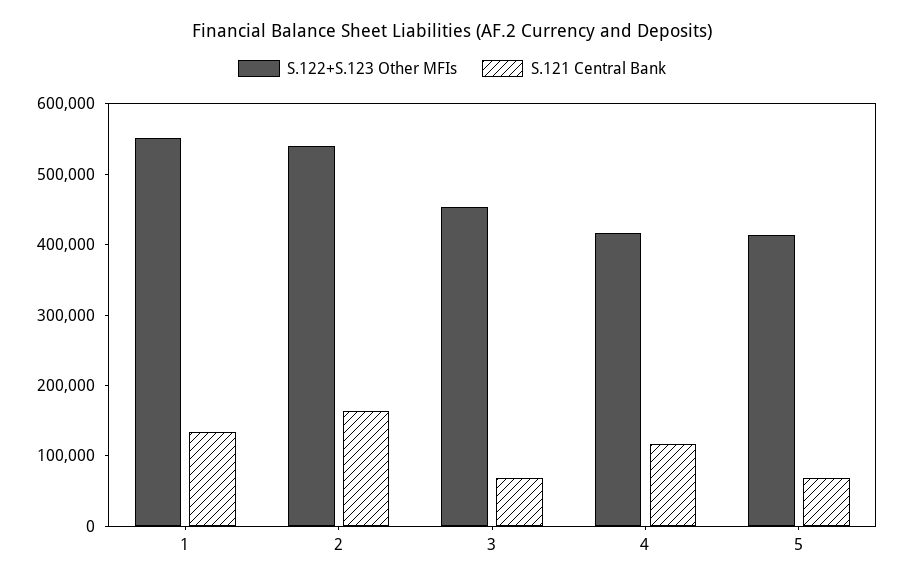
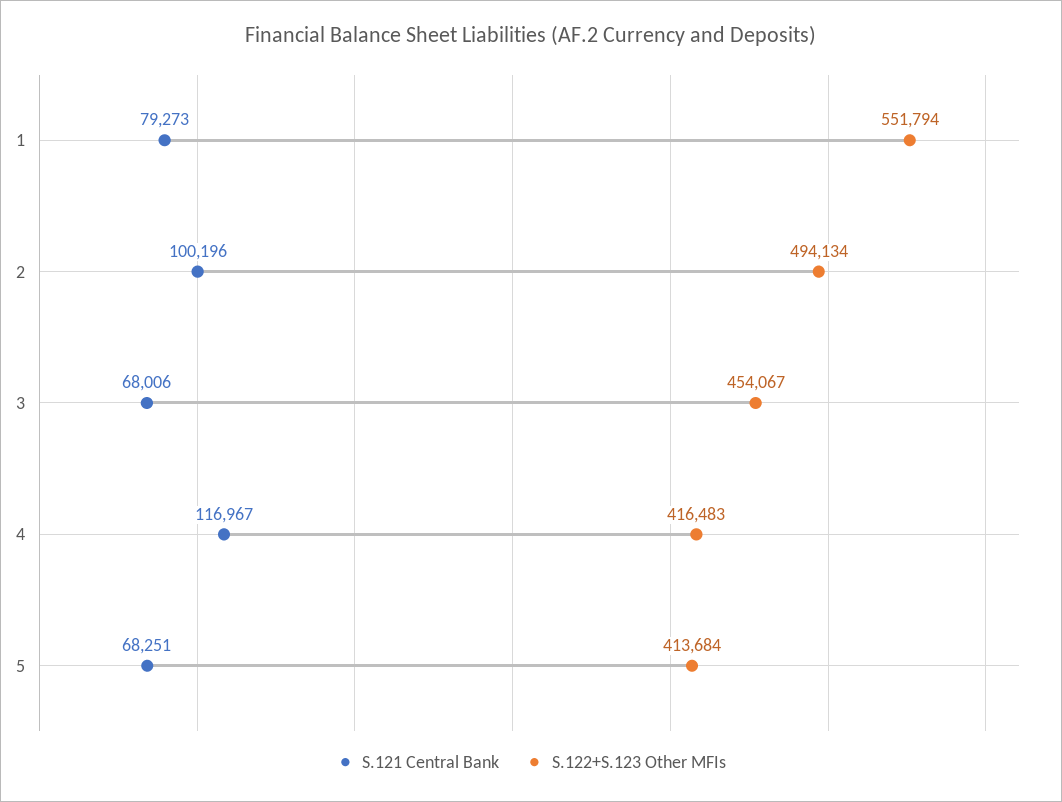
S.121 Central Bank, 1: 140000 -> 79273
S.122+S.123 Other MFIs, 2: 540000 -> 494134
S.121 Central Bank, 2: 160000 -> 100196

